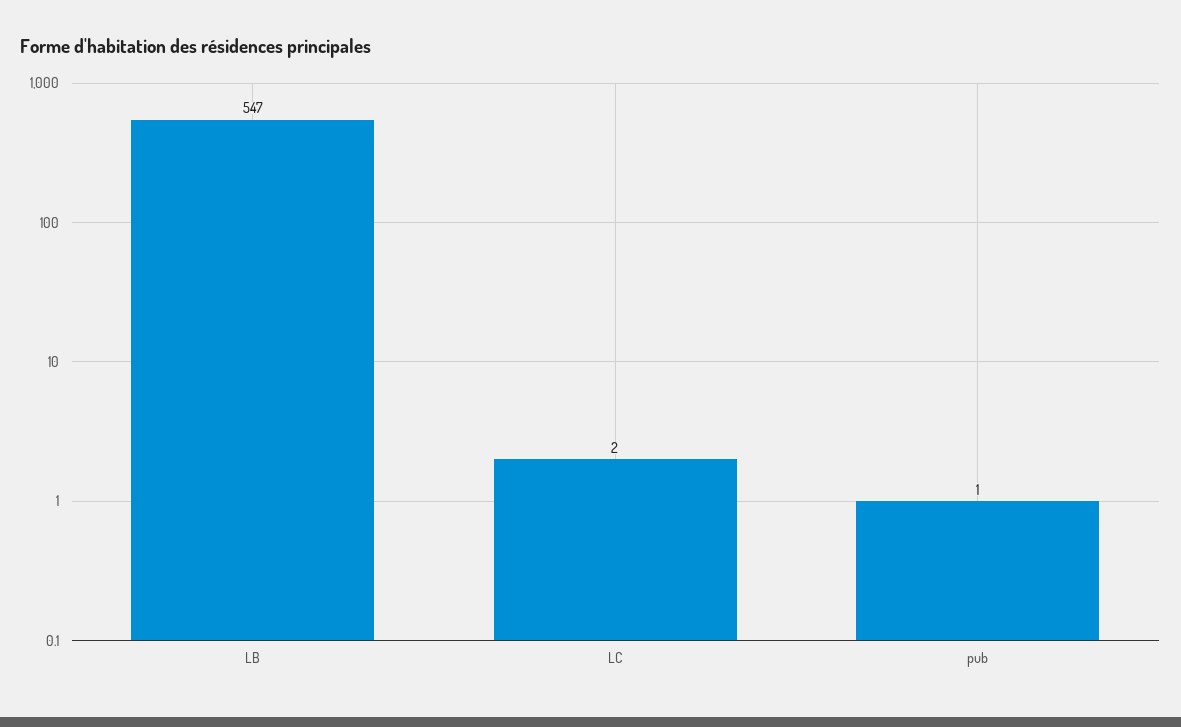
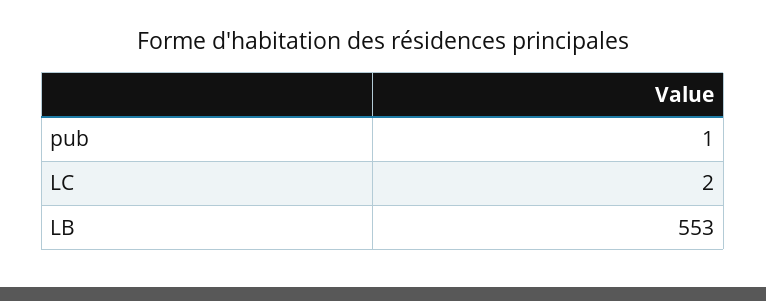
LB: 547 -> 553

